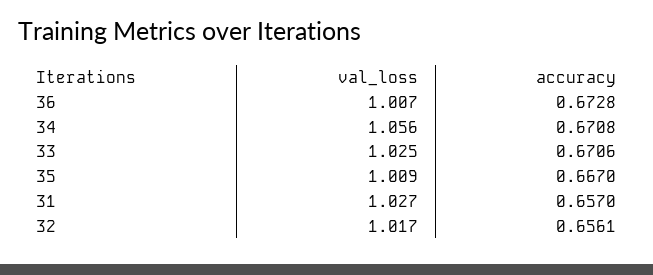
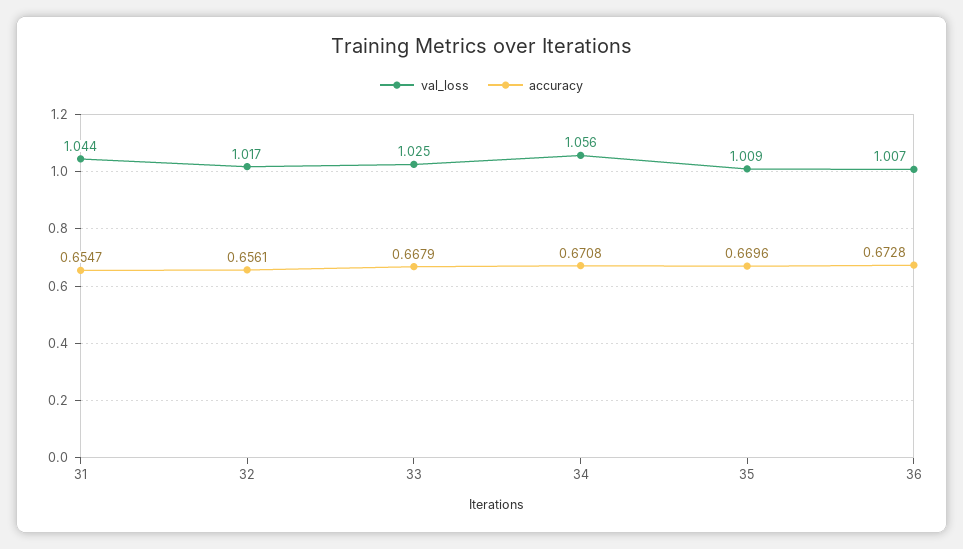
accuracy, 33: 0.6706 -> 0.6679
accuracy, 35: 0.667 -> 0.6696
val_loss, 31: 1.027 -> 1.044
accuracy, 31: 0.657 -> 0.6547

